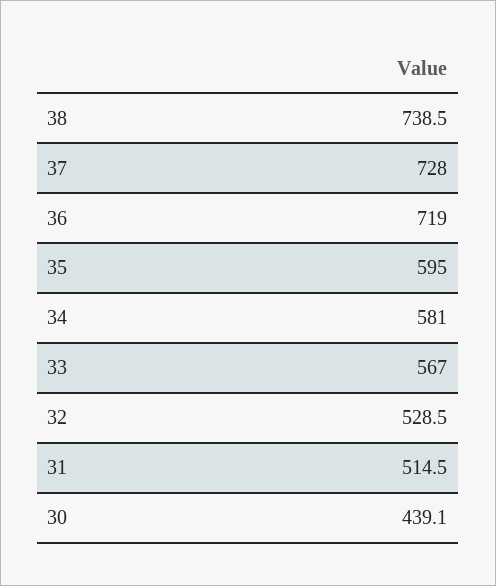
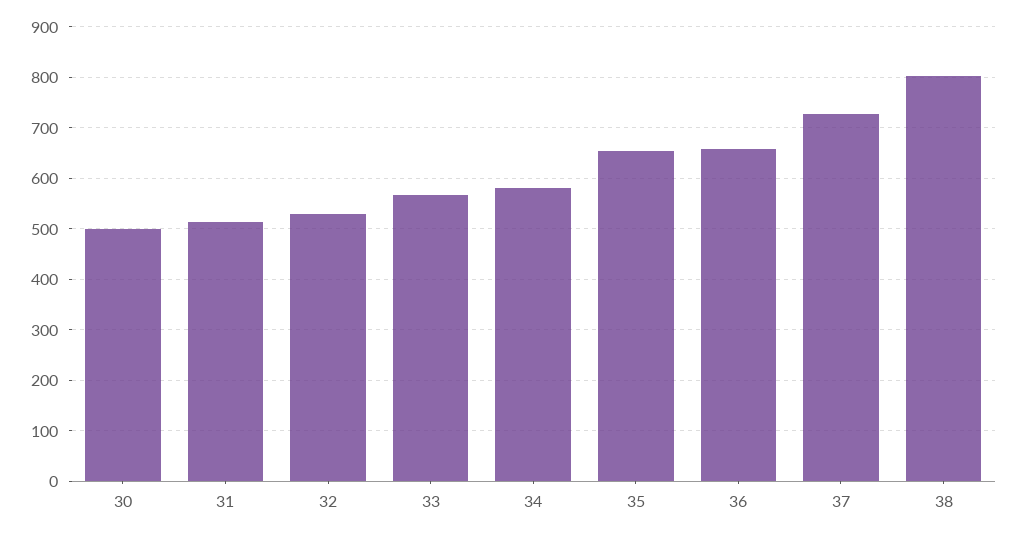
38: 738.5 -> 800
36: 719 -> 660
35: 595 -> 660
30: 439.1 -> 500

